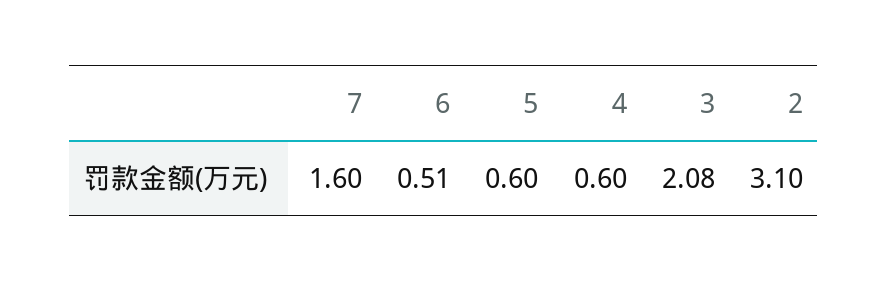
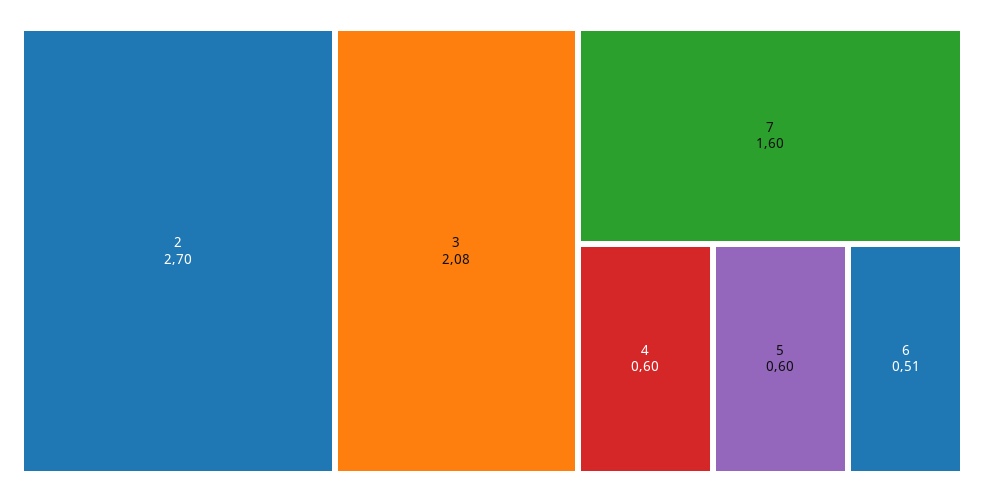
2: 3.1 -> 2.7

